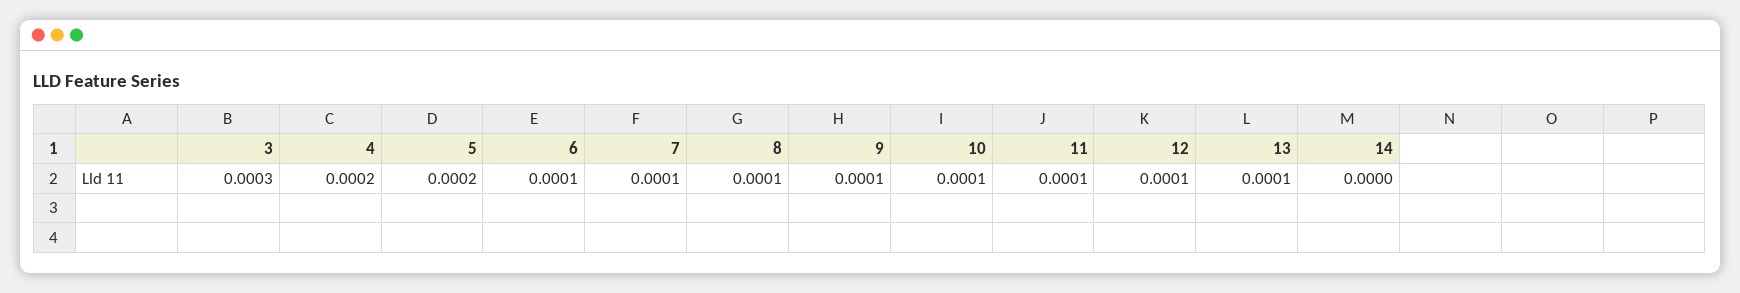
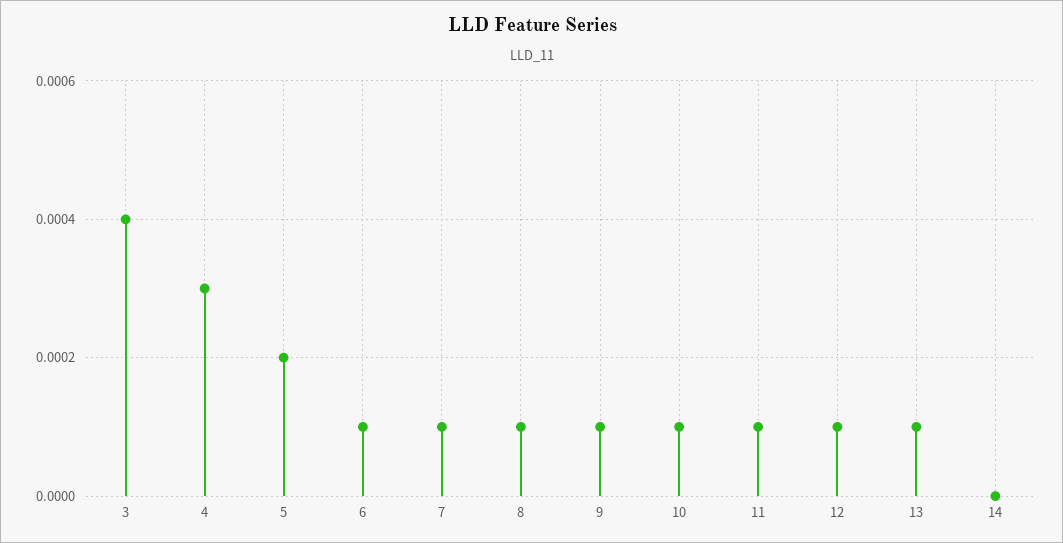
3: 0.0003 -> 0.0004
4: 0.0002 -> 0.0003

